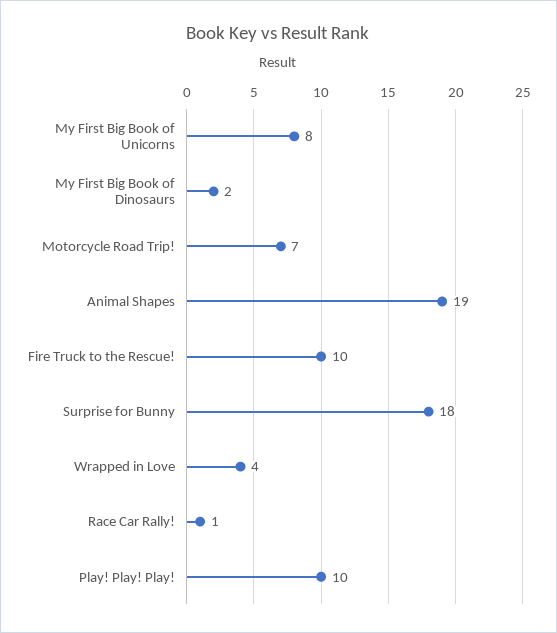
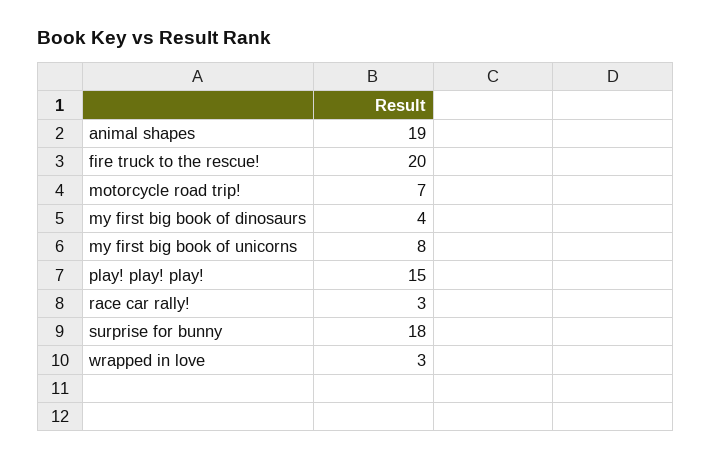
My First Big Book of Dinosaurs: 2 -> 4
Fire Truck to the Rescue!: 10 -> 20
Wrapped in Love: 4 -> 3
Race Car Rally!: 1 -> 3
Play! Play! Play!: 10 -> 15

